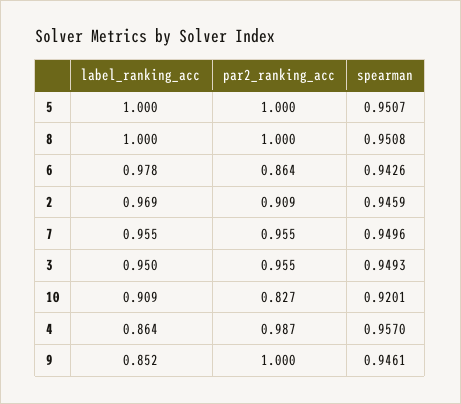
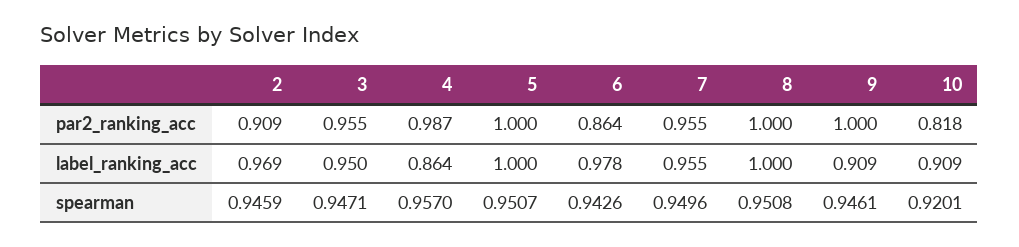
spearman, 3: 0.9493 -> 0.9471
par2_ranking_acc, 10: 0.827 -> 0.818
label_ranking_acc, 9: 0.852 -> 0.909

